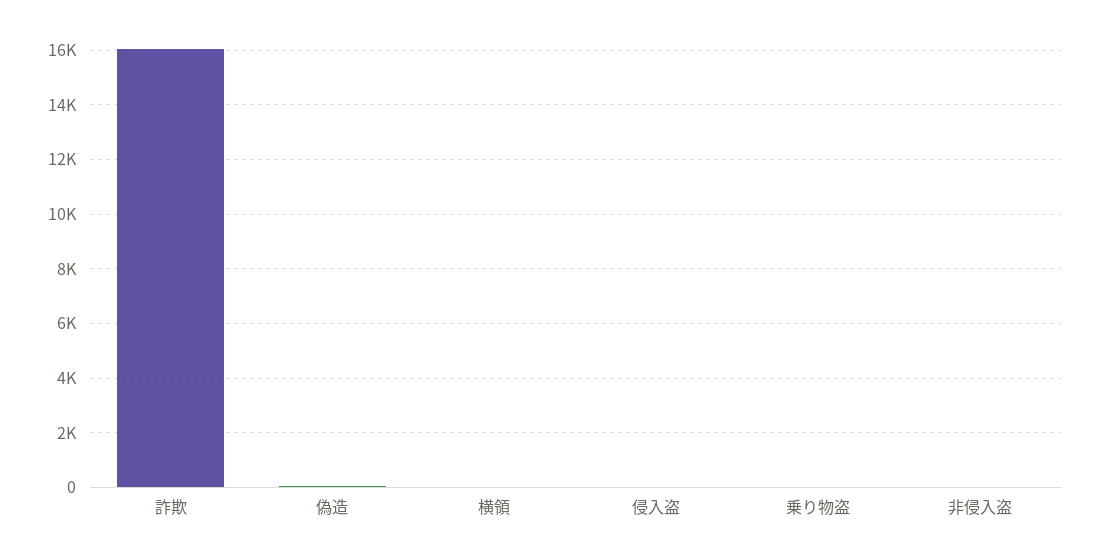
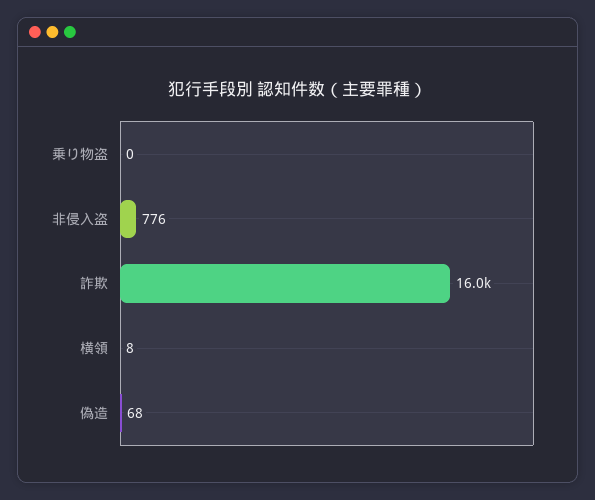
侵入盗: 0 -> none
非侵入盗: 0 -> 776

